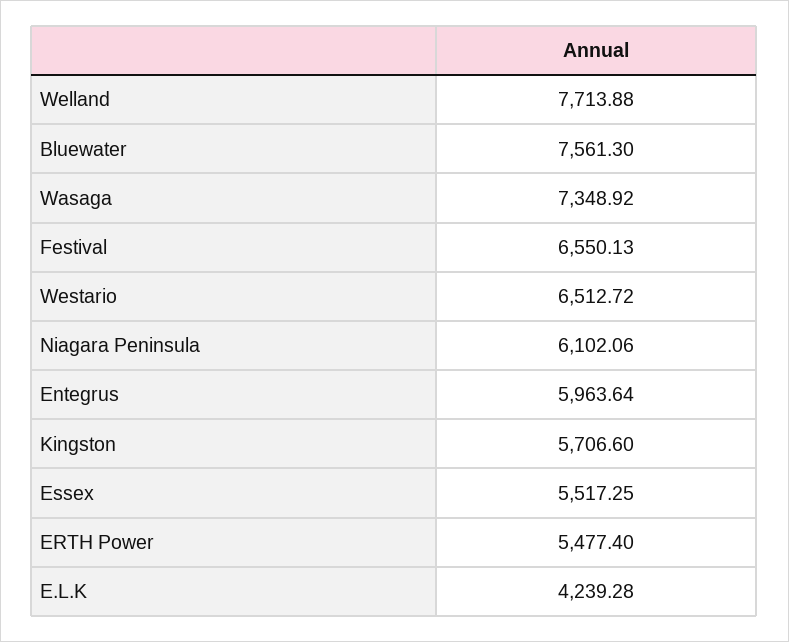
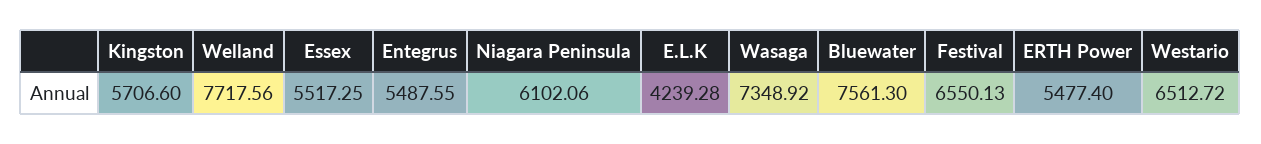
Welland: 7713.88 -> 7717.56
Entegrus: 5963.64 -> 5487.55

